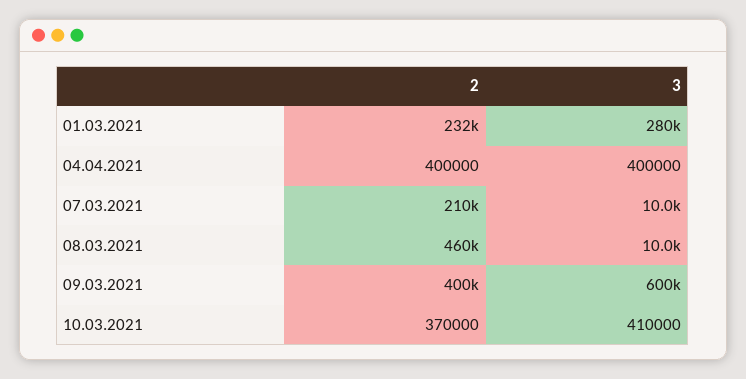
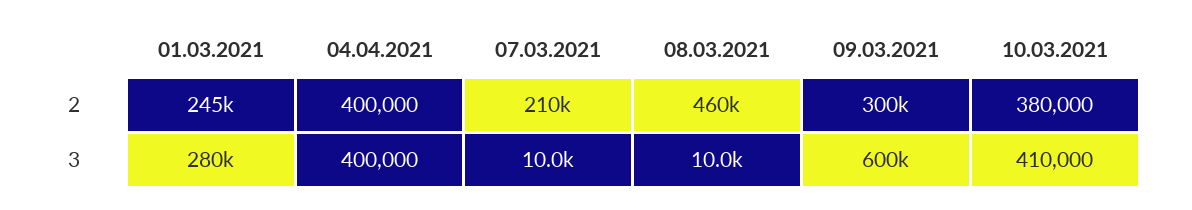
2, 01.03.2021: 232000 -> 245000
2, 09.03.2021: 400000 -> 300000
2, 10.03.2021: 370000 -> 380000

